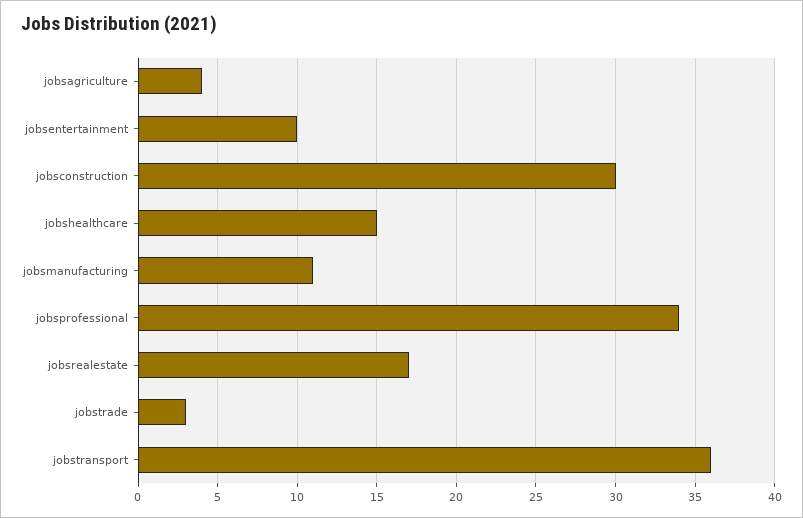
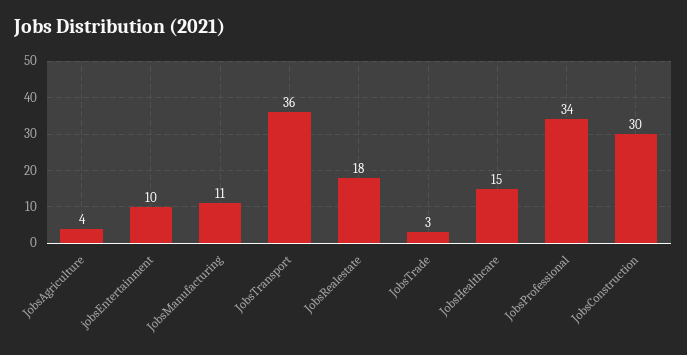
jobsrealestate: 17 -> 18

